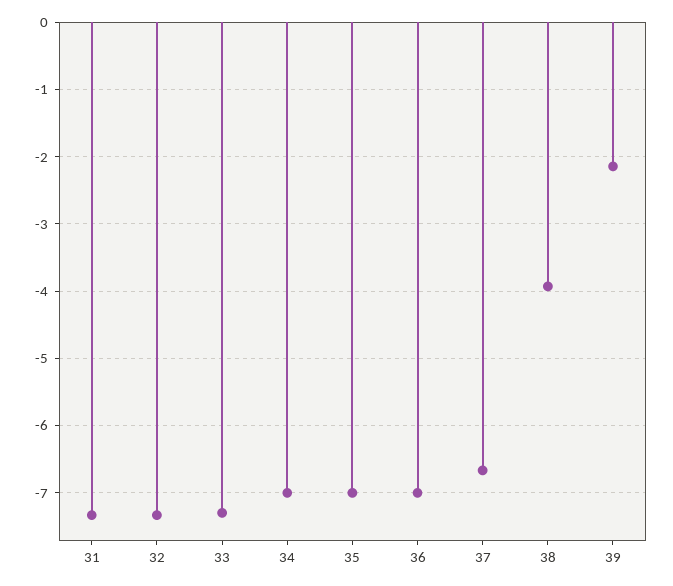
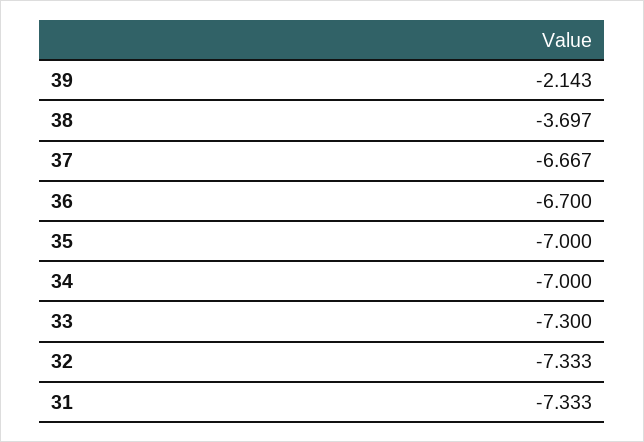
36: -7 -> -6.7
38: -3.9 -> -3.697

